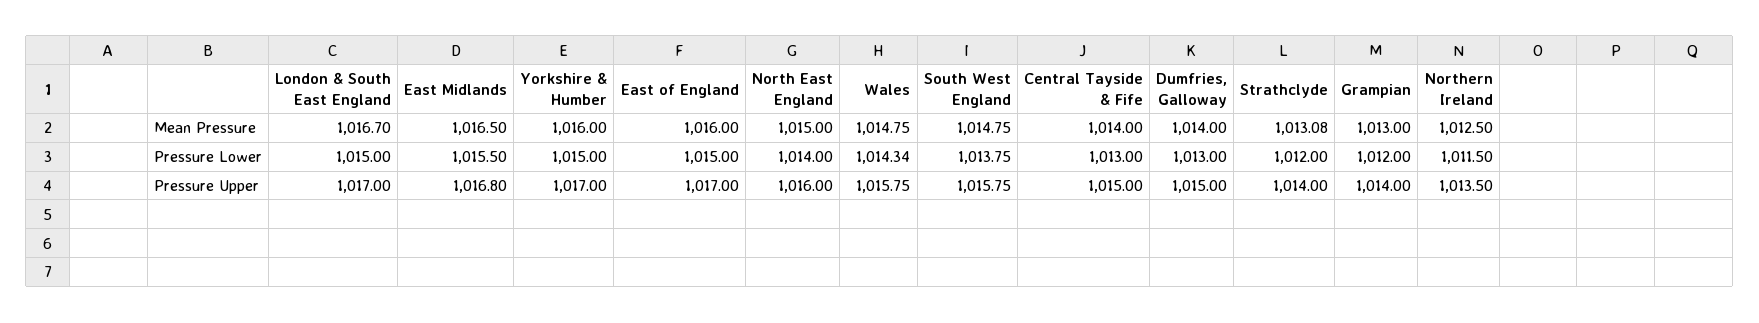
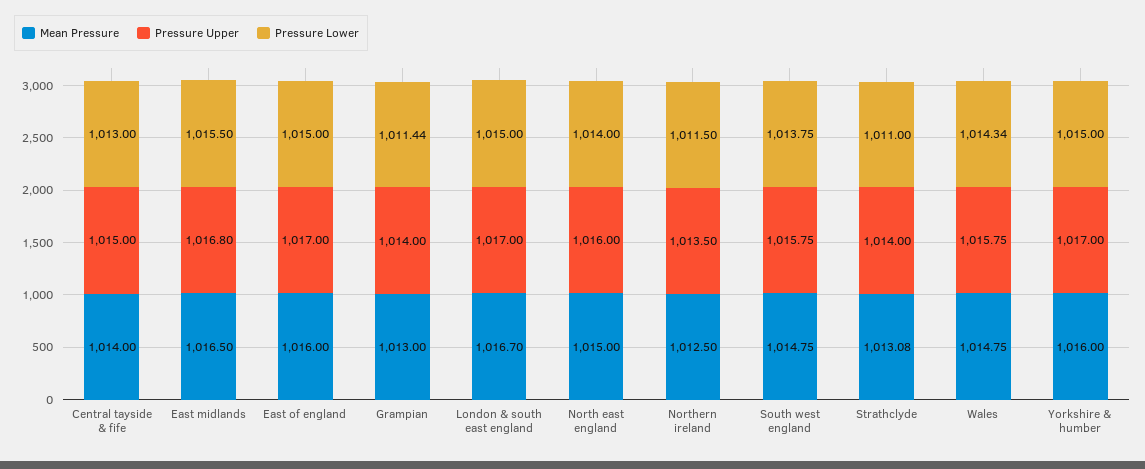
Mean Pressure, Dumfries, Galloway: 1014 -> none
Pressure Lower, Dumfries, Galloway: 1013 -> none
Pressure Lower, Strathclyde: 1012 -> 1011
Pressure Lower, Grampian: 1012 -> 1011.44
Pressure Upper, Dumfries, Galloway: 1015 -> none

